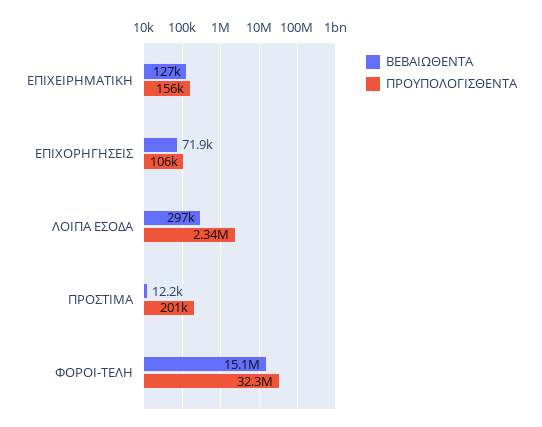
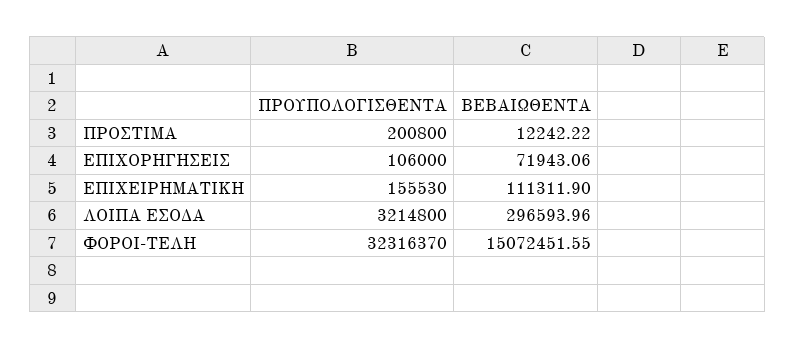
ΒΕΒΑΙΩΘΕΝΤΑ, ΕΠΙΧΕΙΡΗΜΑΤΙΚΗ: 127000 -> 111311.9
ΠΡΟΥΠΟΛΟΓΙΣΘΕΝΤΑ, ΛΟΙΠΑ ΕΣΟΔΑ: 2340000 -> 3214800

